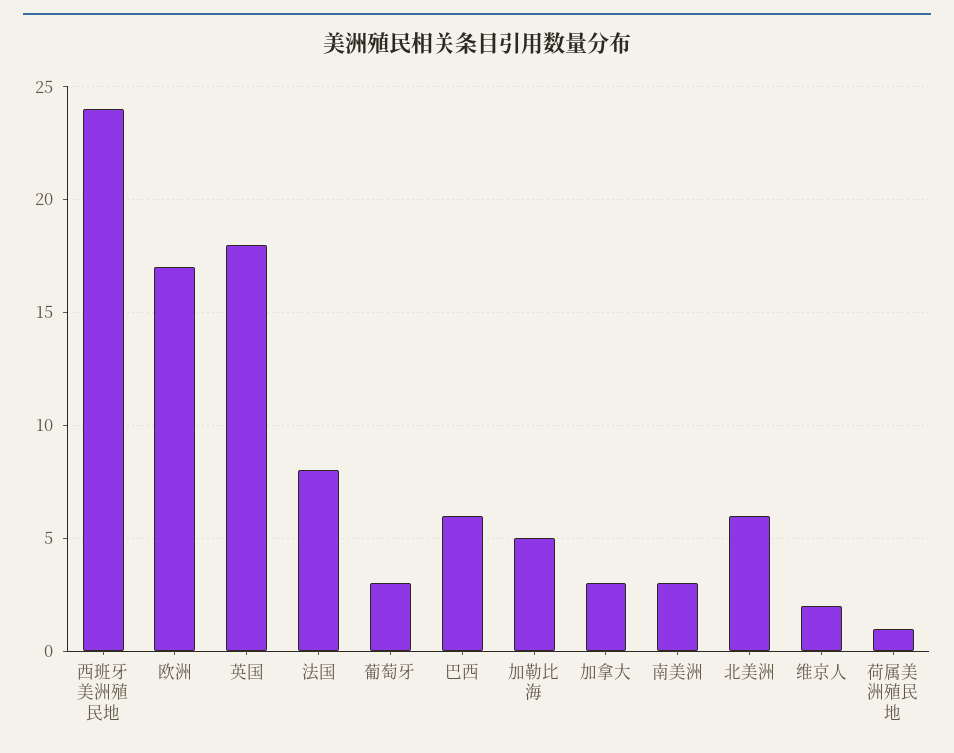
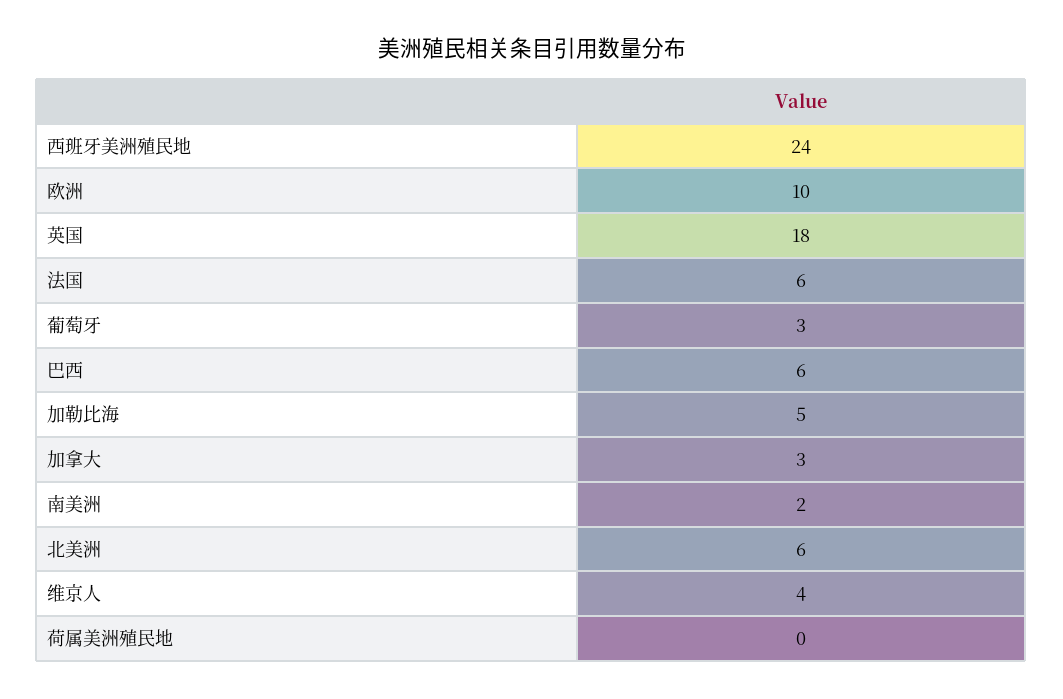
欧洲: 17 -> 10
法国: 8 -> 6
南美洲: 3 -> 2
维京人: 2 -> 4
荷属美洲殖民地: 1 -> 0

